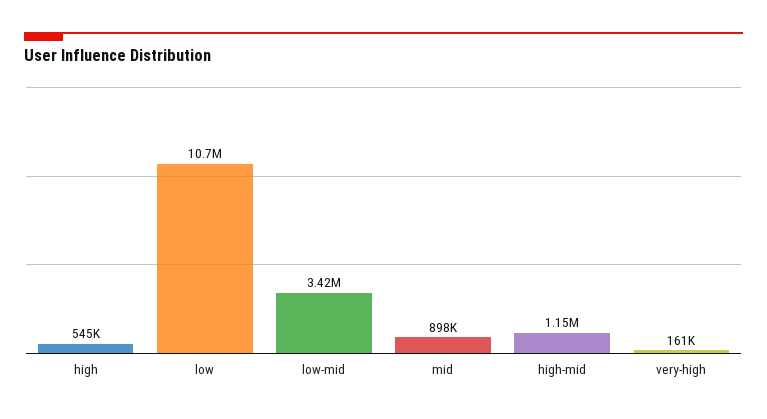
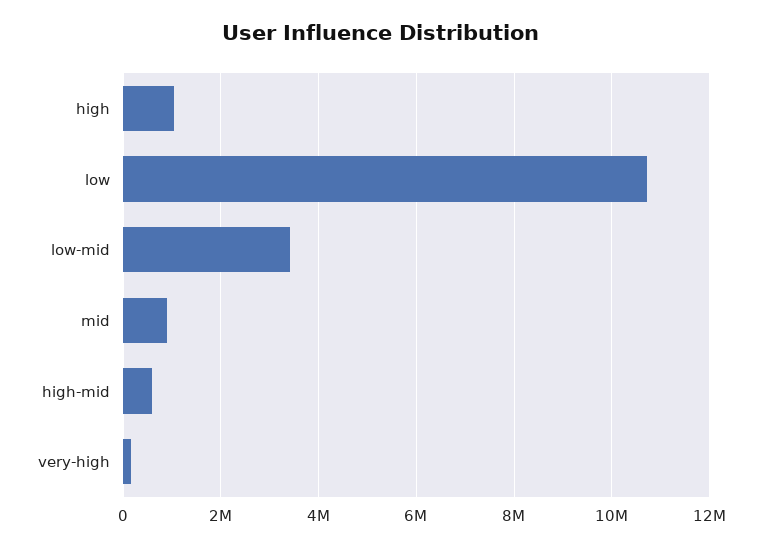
high: 545000 -> 1000000
high-mid: 1150000 -> 600000

